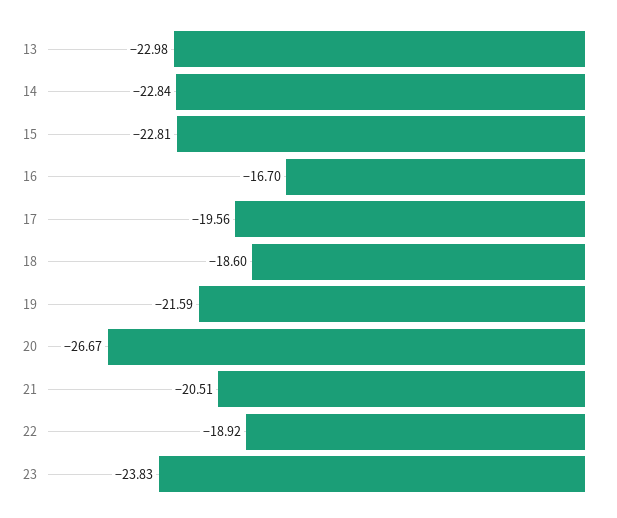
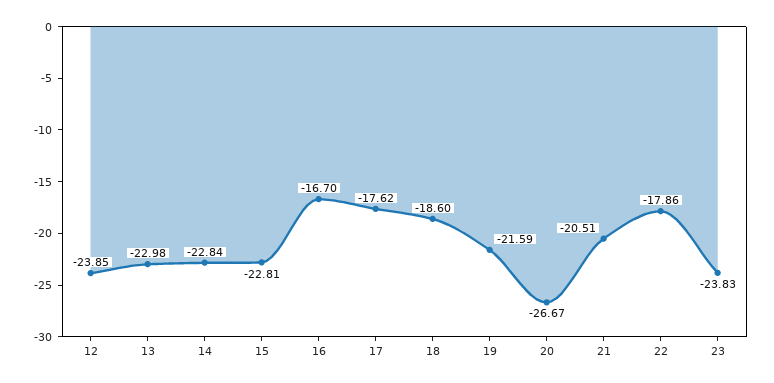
17: -19.56 -> -17.62
22: -18.92 -> -17.86
12: none -> -23.85

